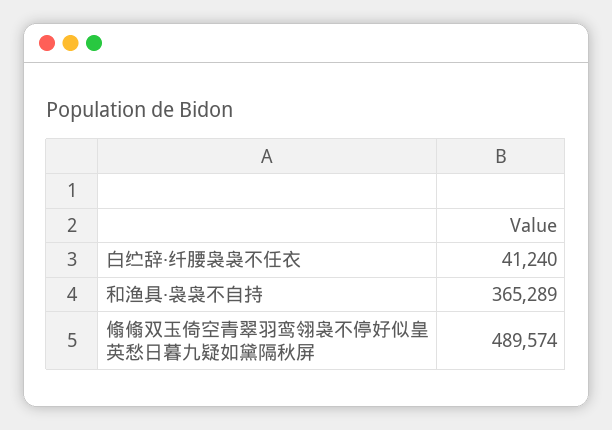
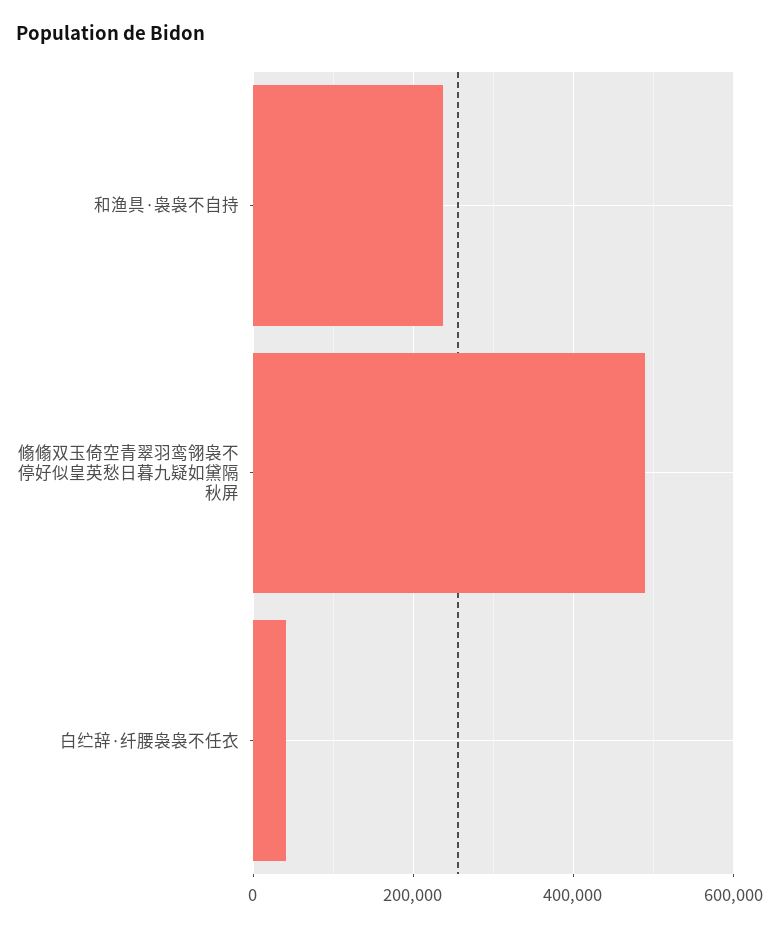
和渔具·袅袅不自持: 365289 -> 240000

